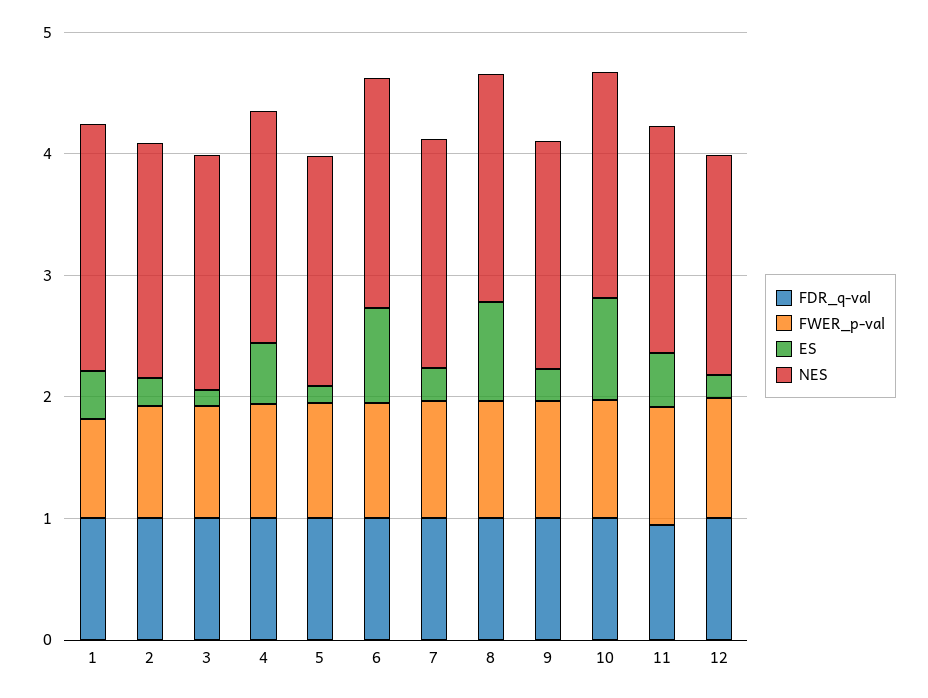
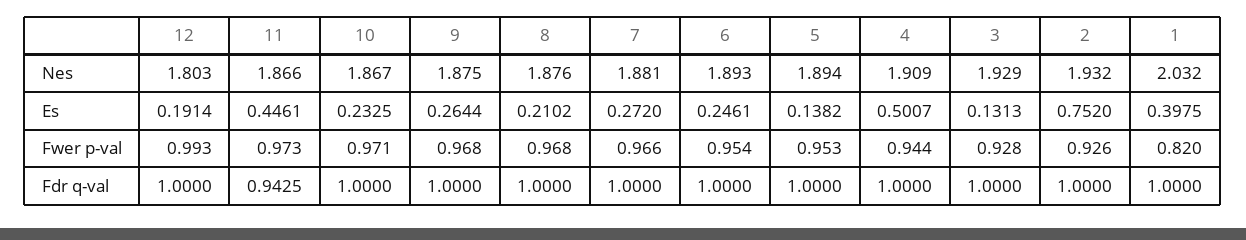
ES, 2: 0.2 -> 0.752
ES, 6: 0.8 -> 0.2461
ES, 8: 0.8 -> 0.2102
ES, 10: 0.8 -> 0.2325

